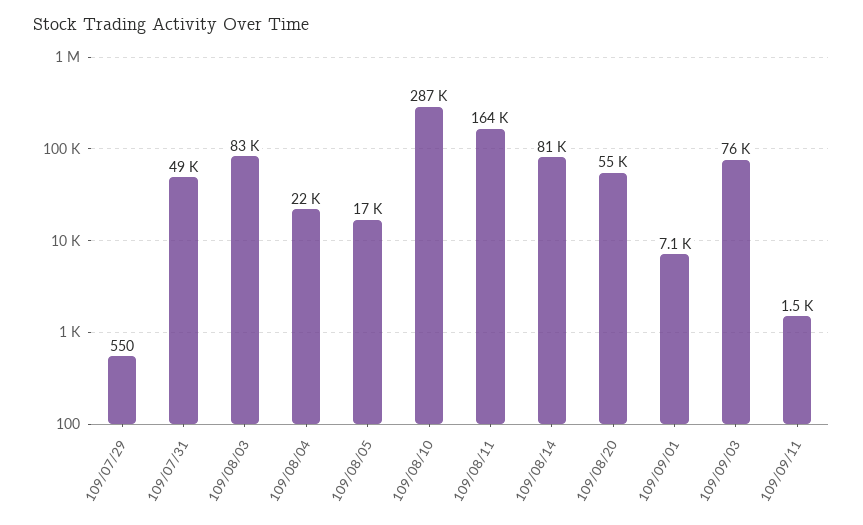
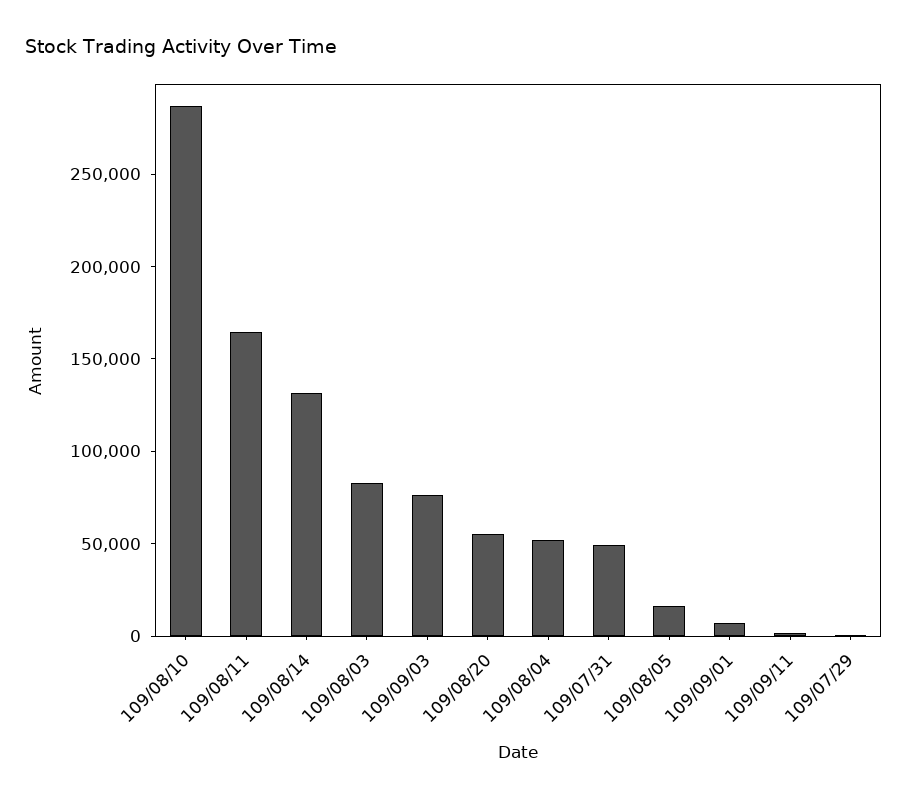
109/08/04: 22000 -> 50000
109/08/14: 81000 -> 130000

